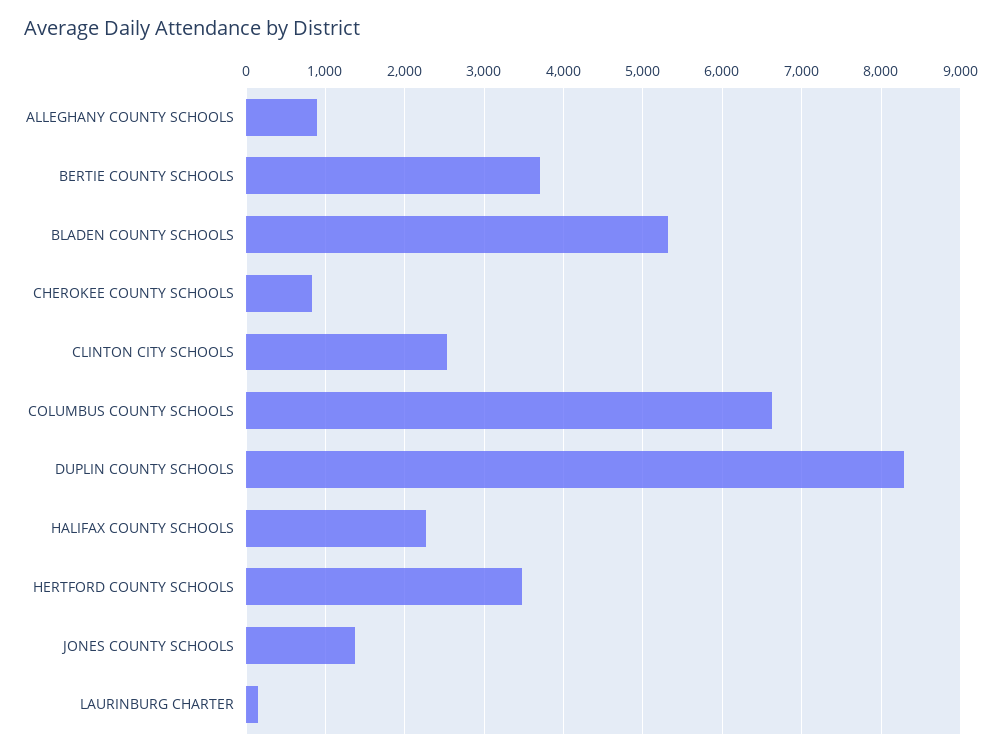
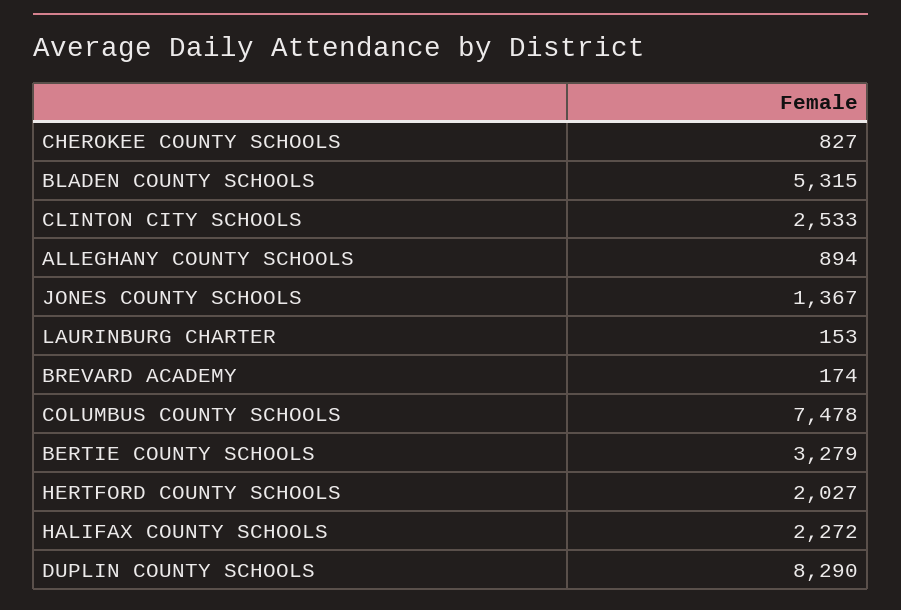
BERTIE COUNTY SCHOOLS: 3700 -> 3279
COLUMBUS COUNTY SCHOOLS: 6600 -> 7478
HERTFORD COUNTY SCHOOLS: 3500 -> 2027
BREVARD ACADEMY: none -> 174

